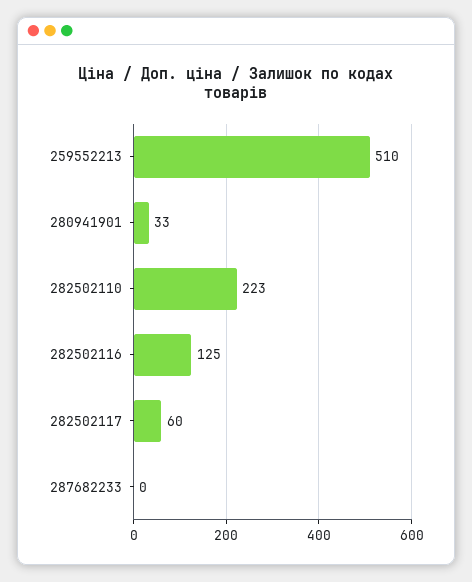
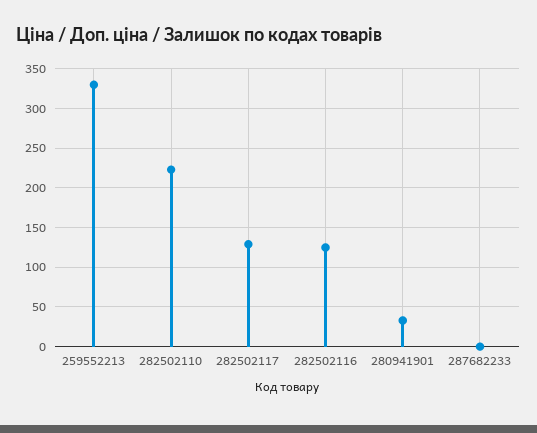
259552213: 510 -> 330
282502117: 60 -> 130

